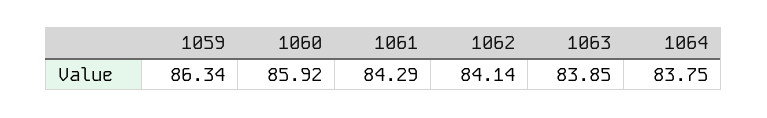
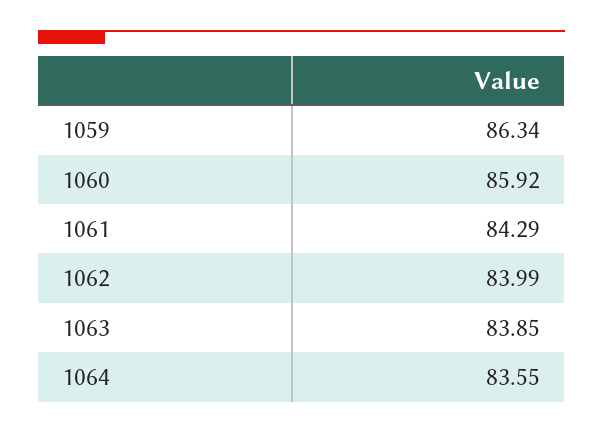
1062: 84.14 -> 83.99
1064: 83.75 -> 83.55

